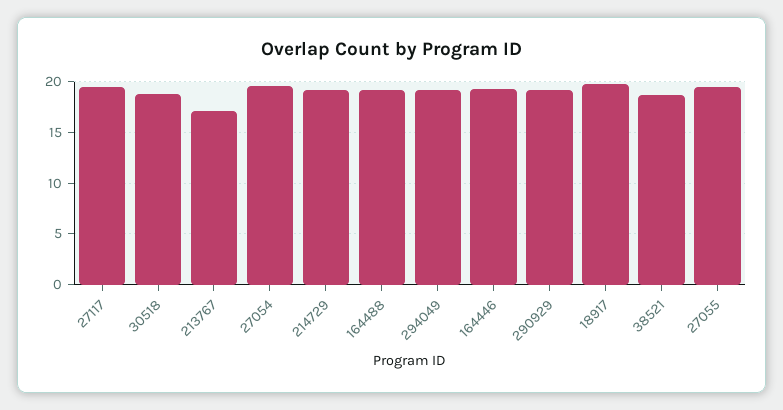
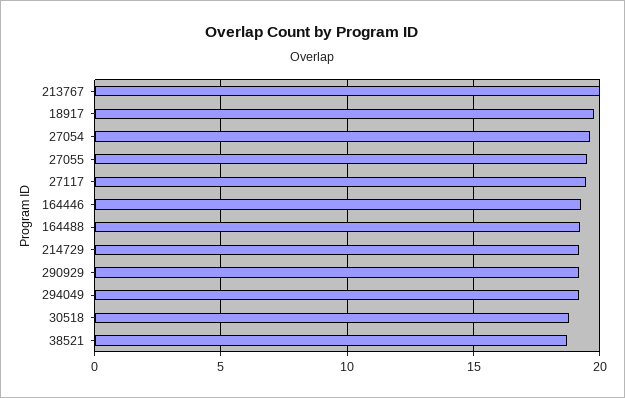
213767: 17 -> 20

